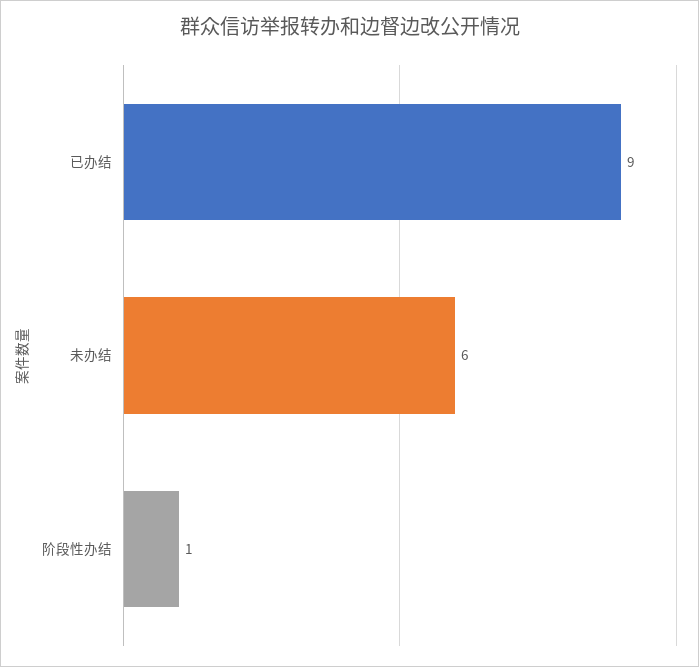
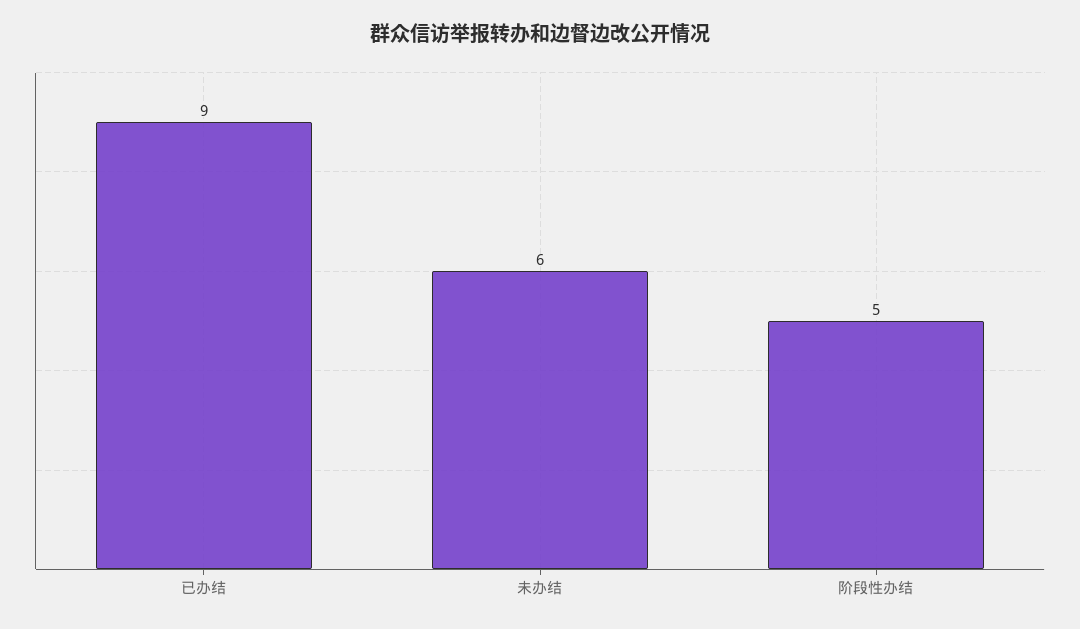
阶段性办结: 1 -> 5

